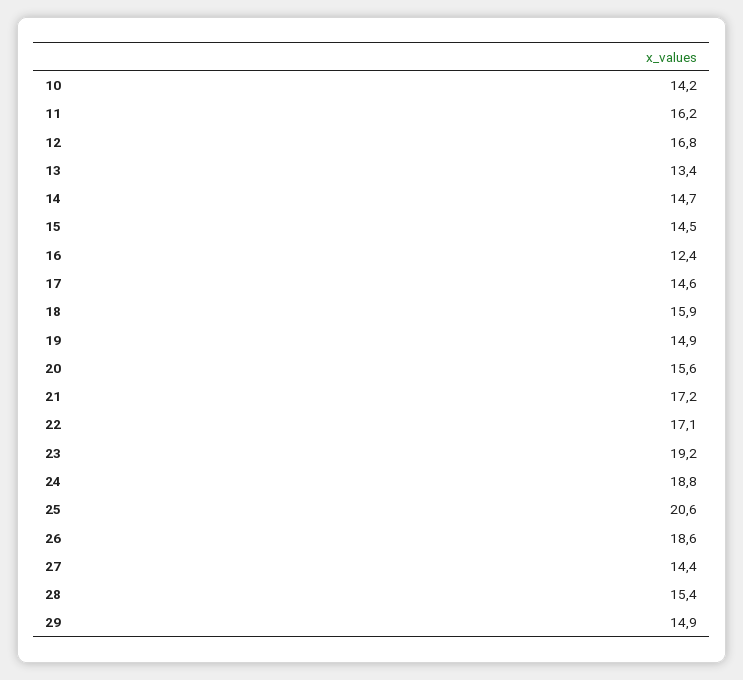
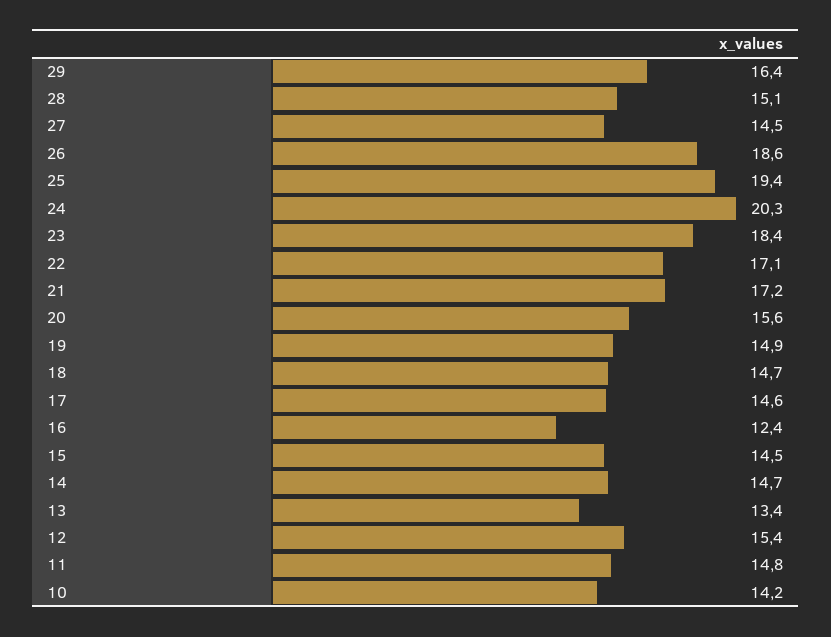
11: 16.2 -> 14.8
12: 16.8 -> 15.4
18: 15.9 -> 14.7
23: 19.2 -> 18.4
24: 18.8 -> 20.3
25: 20.6 -> 19.4
27: 14.4 -> 14.5
28: 15.4 -> 15.1
29: 14.9 -> 16.4

